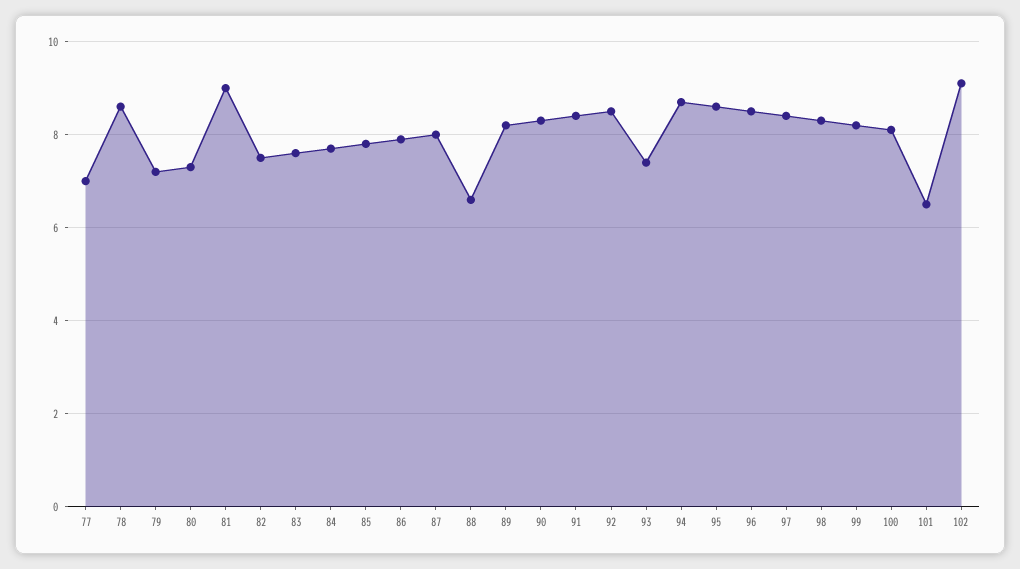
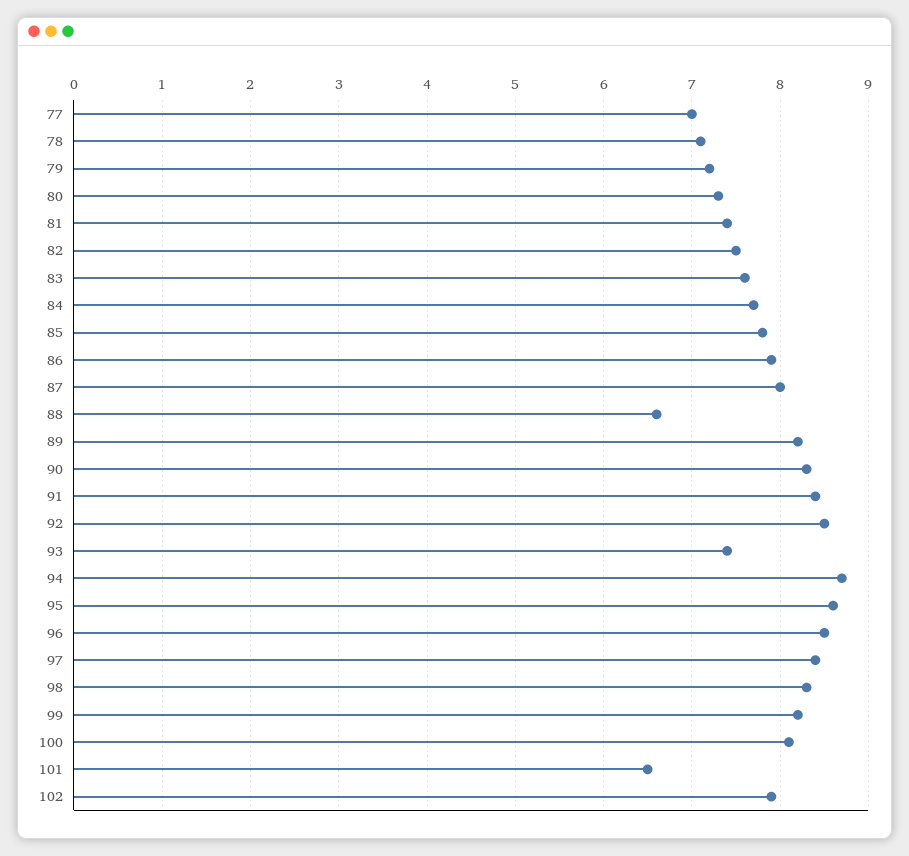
78: 8.5 -> 7.1
81: 9 -> 7.4
102: 9 -> 7.9

